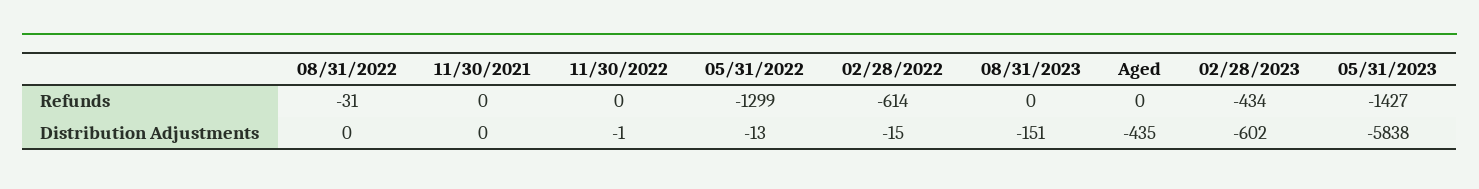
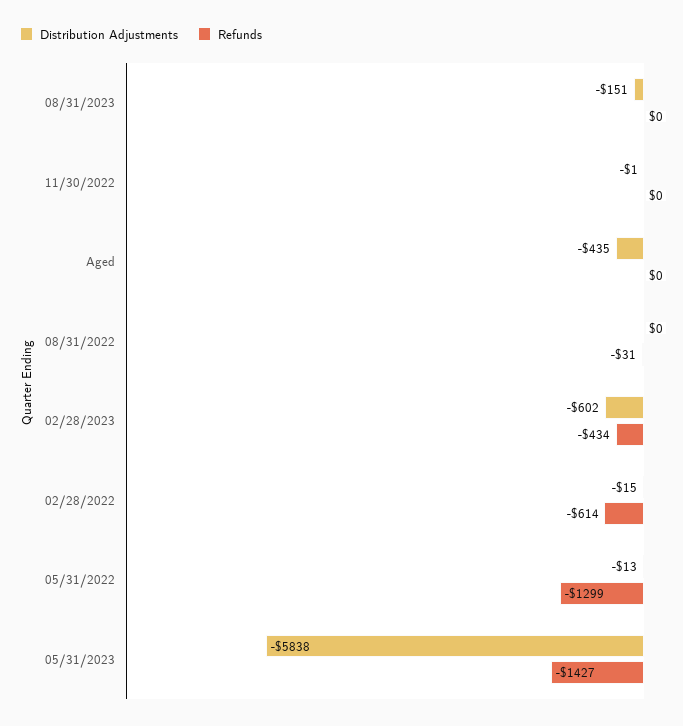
Refunds, 11/30/2021: 0 -> none
Distribution Adjustments, 11/30/2021: 0 -> none

